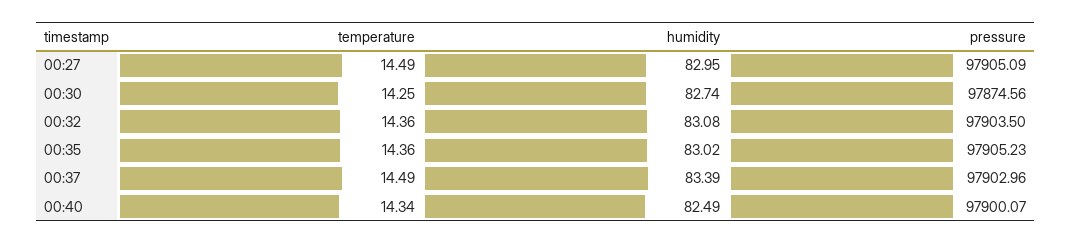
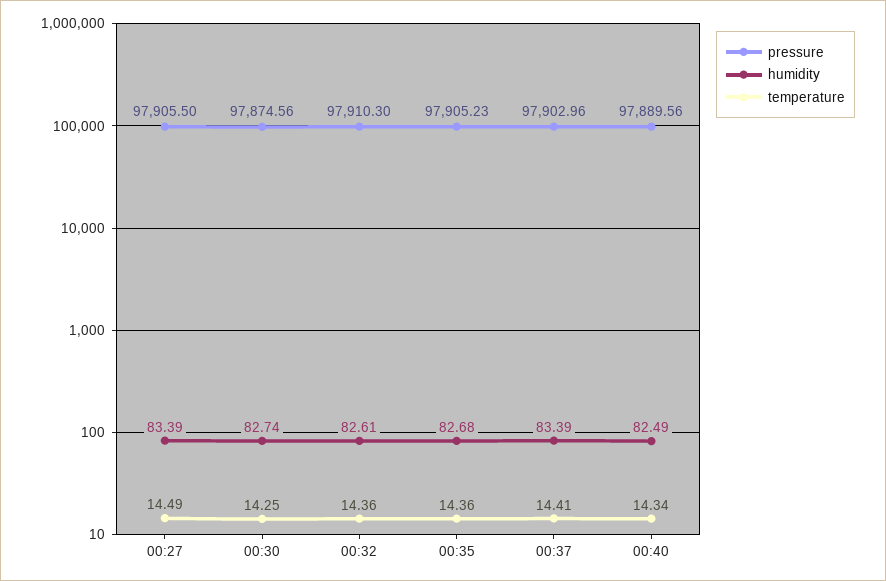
humidity, 00:27: 82.95 -> 83.39
pressure, 00:27: 97905.09 -> 97905.5
humidity, 00:32: 83.08 -> 82.61
pressure, 00:32: 97903.5 -> 97910.3
humidity, 00:35: 83.02 -> 82.68
temperature, 00:37: 14.49 -> 14.41
pressure, 00:40: 97900.07 -> 97889.56

